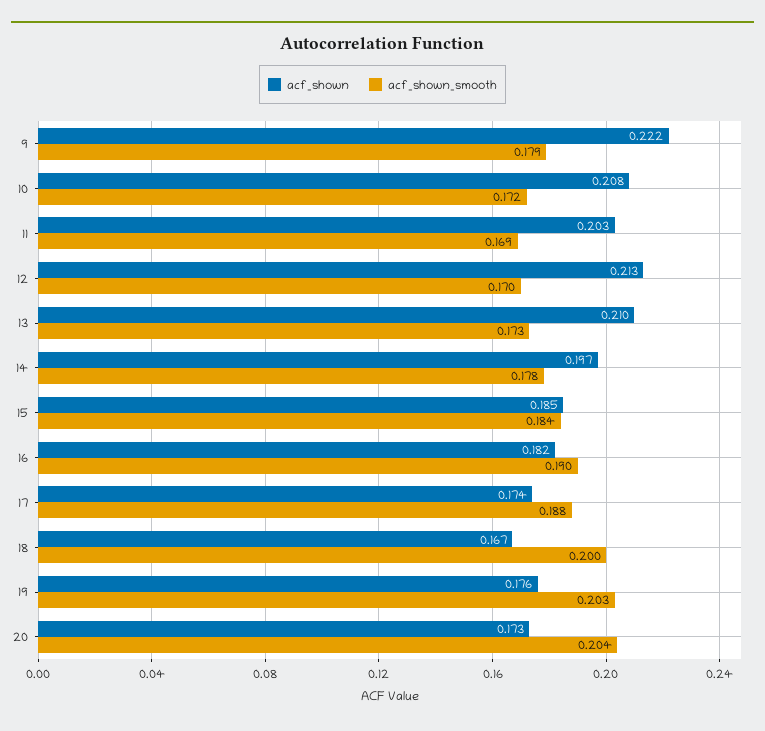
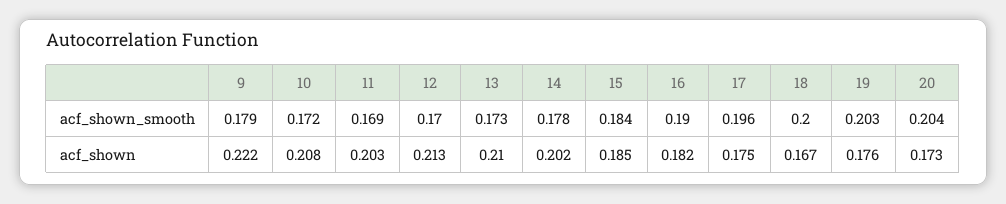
acf_shown, 14: 0.197 -> 0.202
acf_shown, 17: 0.174 -> 0.175
acf_shown_smooth, 17: 0.188 -> 0.196

